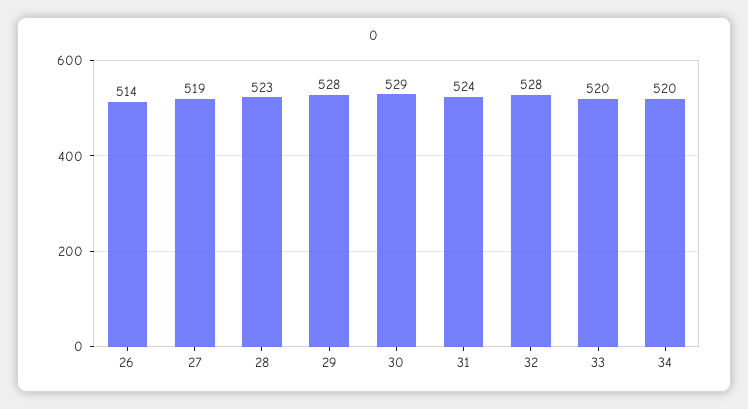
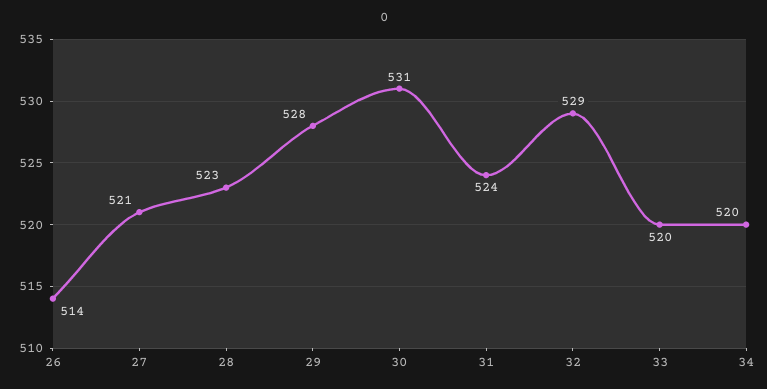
27: 519 -> 521
30: 529 -> 531
32: 528 -> 529

